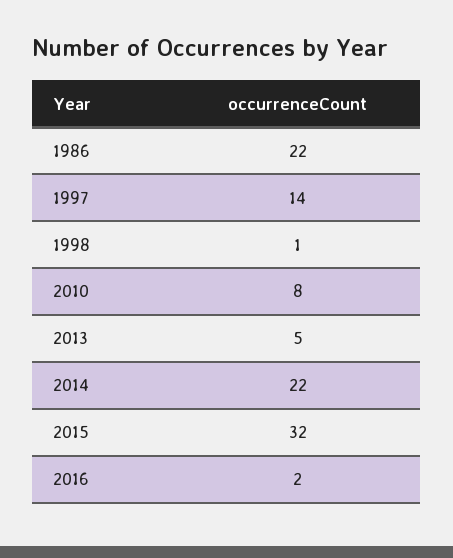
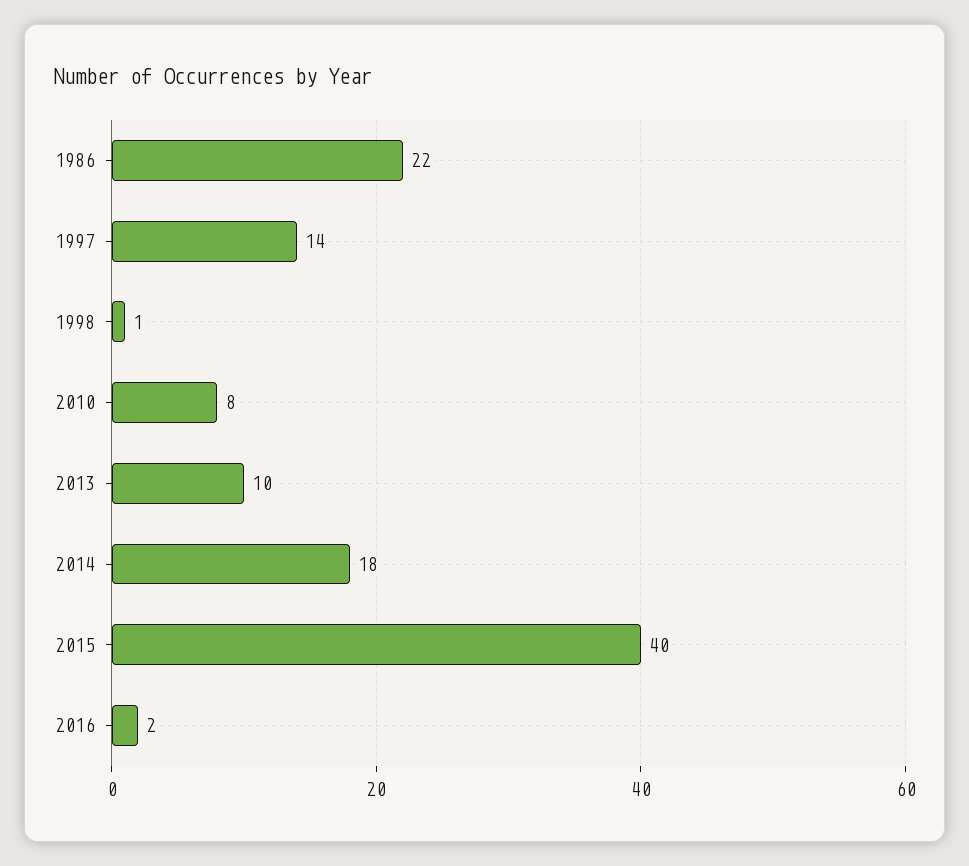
2013: 5 -> 10
2014: 22 -> 18
2015: 32 -> 40

